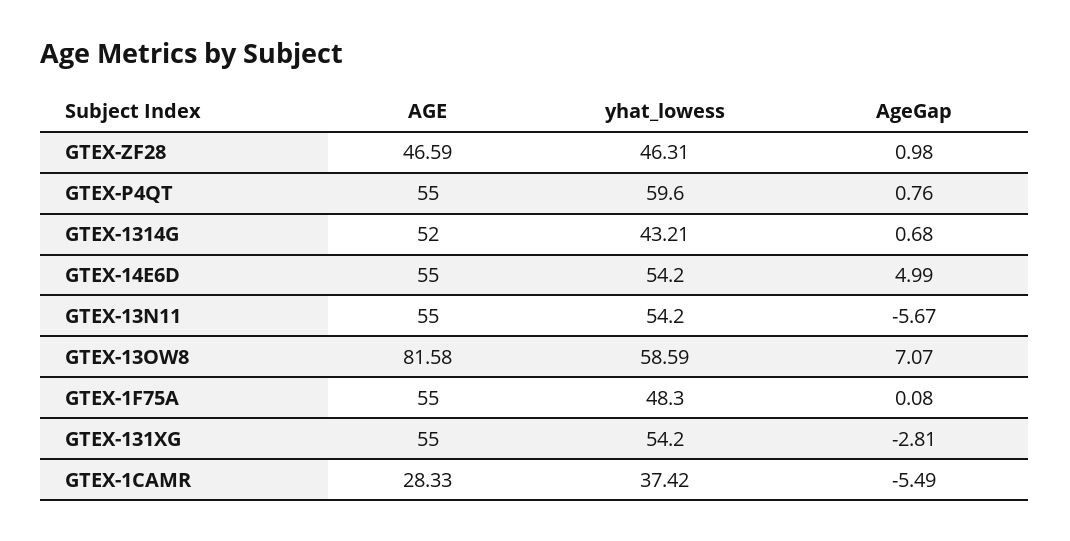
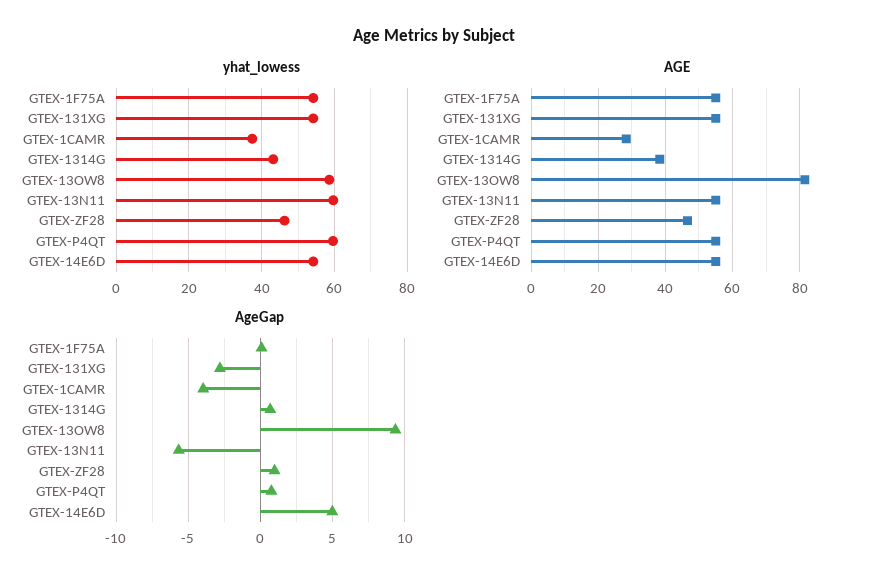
AGE, GTEX-1314G: 52 -> 38
yhat_lowess, GTEX-13N11: 54.2 -> 60
AgeGap, GTEX-13OW8: 7.07 -> 9.5
yhat_lowess, GTEX-1F75A: 48.3 -> 54
AgeGap, GTEX-1CAMR: -5.49 -> -4

